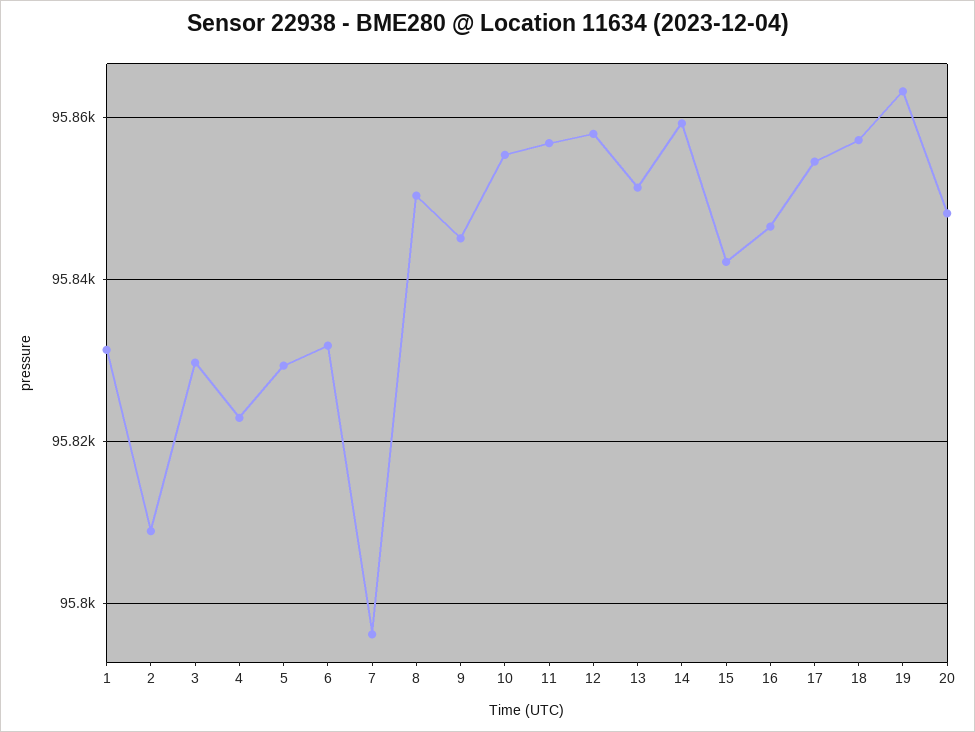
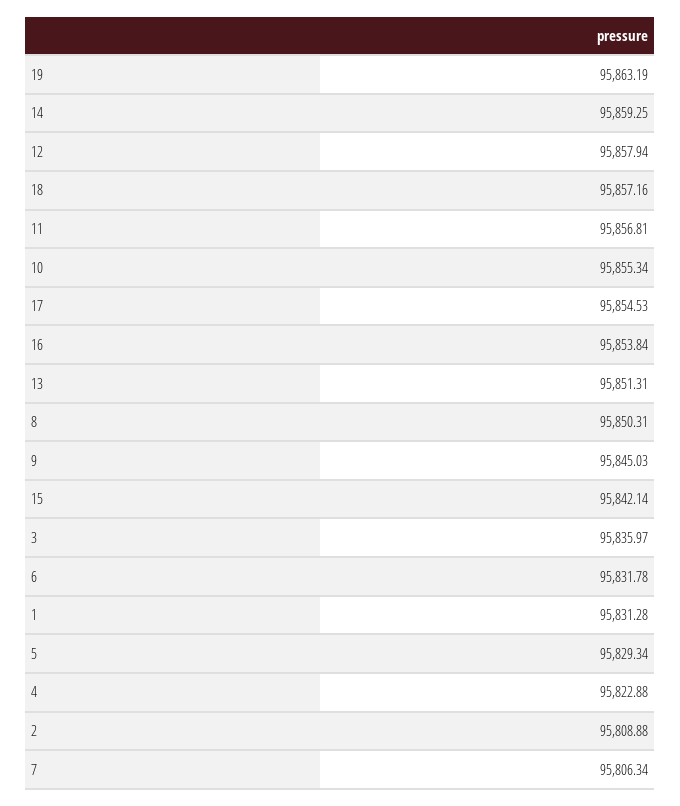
3: 95830 -> 95835.97
7: 95796 -> 95806.34
16: 95846 -> 95853.84
20: 95848 -> none

